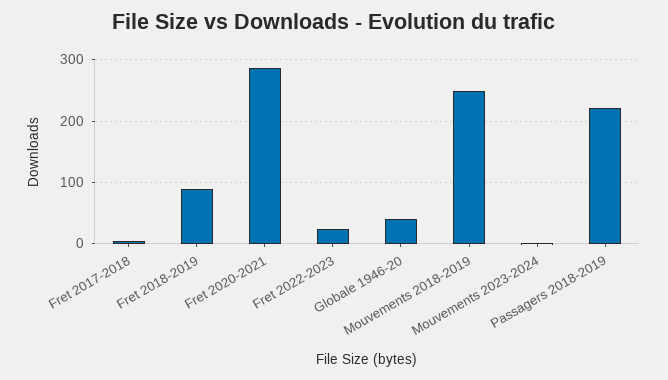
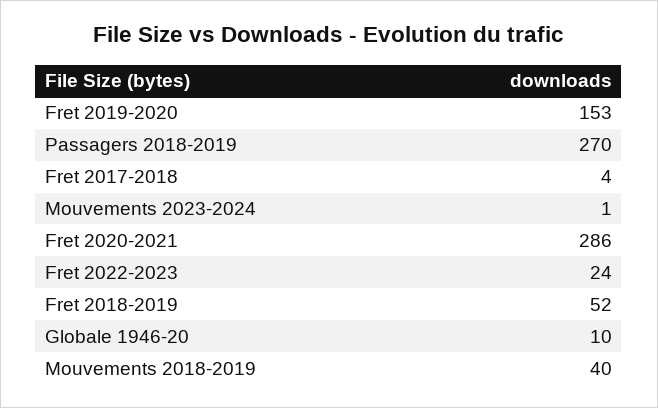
Fret 2018-2019: 90 -> 52
Globale 1946-20: 40 -> 10
Mouvements 2018-2019: 250 -> 40
Passagers 2018-2019: 220 -> 270
Fret 2019-2020: none -> 153

